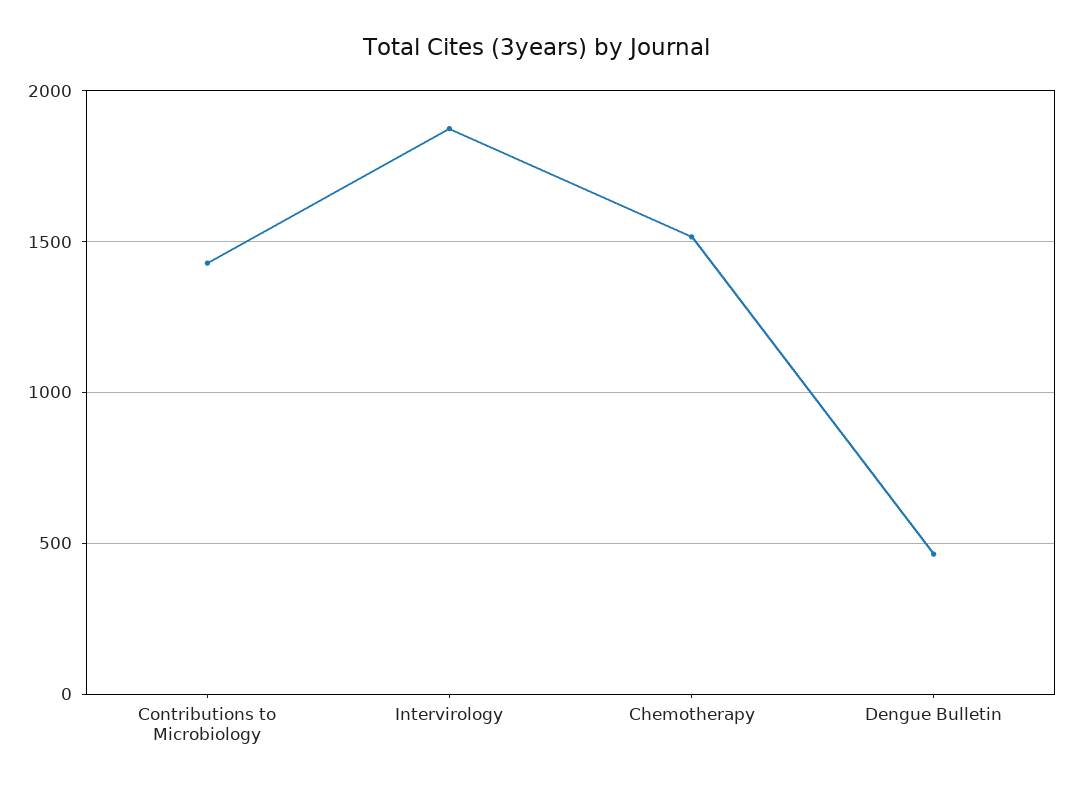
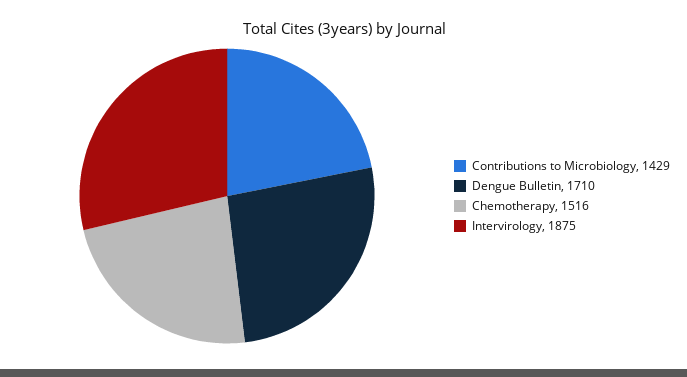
Dengue Bulletin: 450 -> 1710

